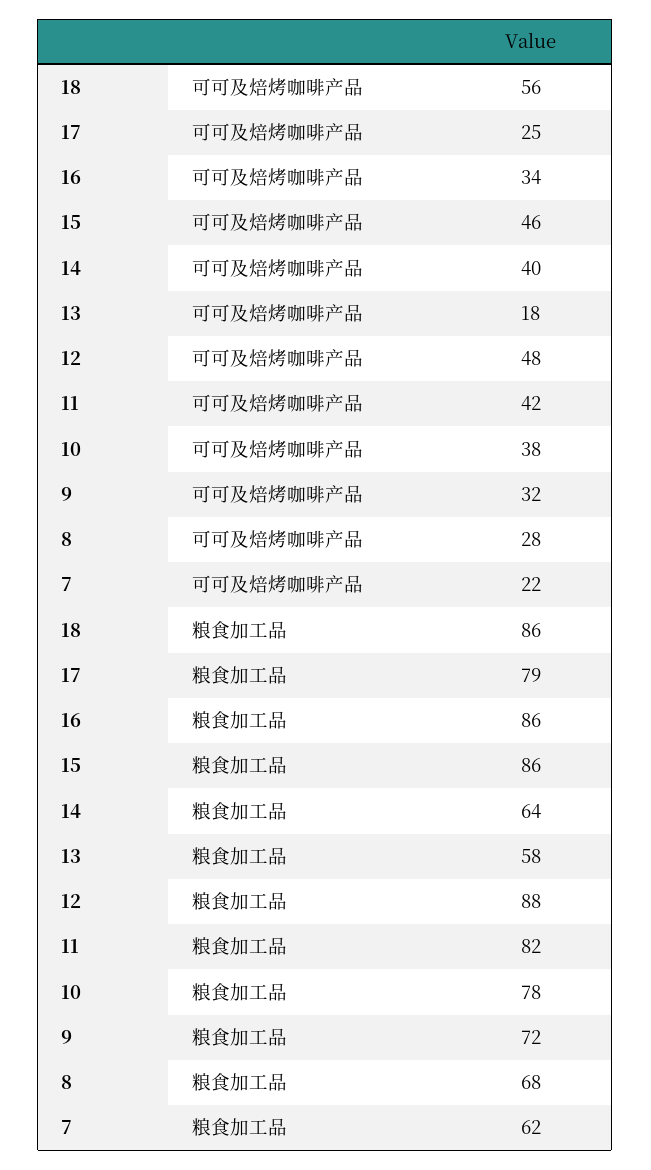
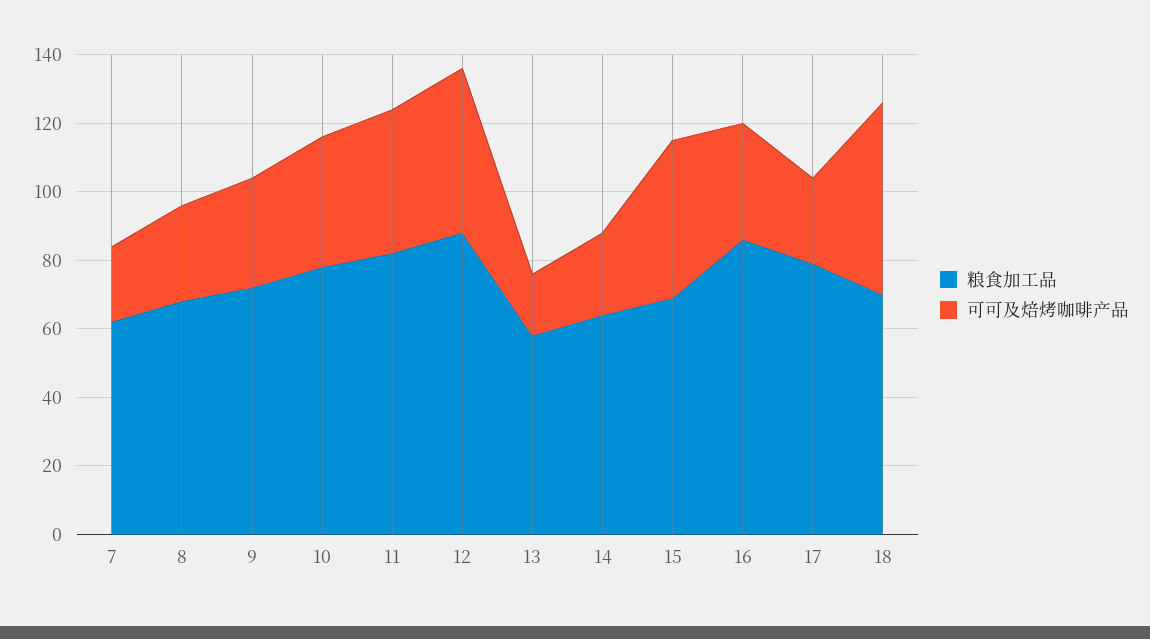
可可及焙烤咖啡产品, 14: 40 -> 25
粮食加工品, 18: 86 -> 70
粮食加工品, 15: 86 -> 70

